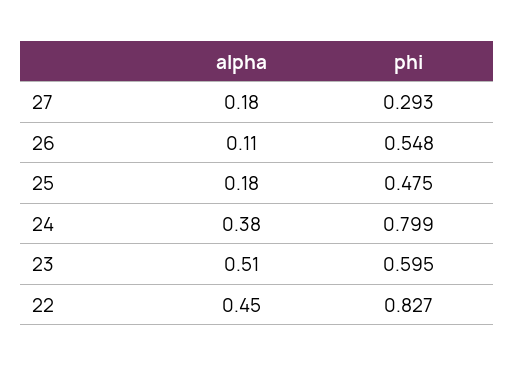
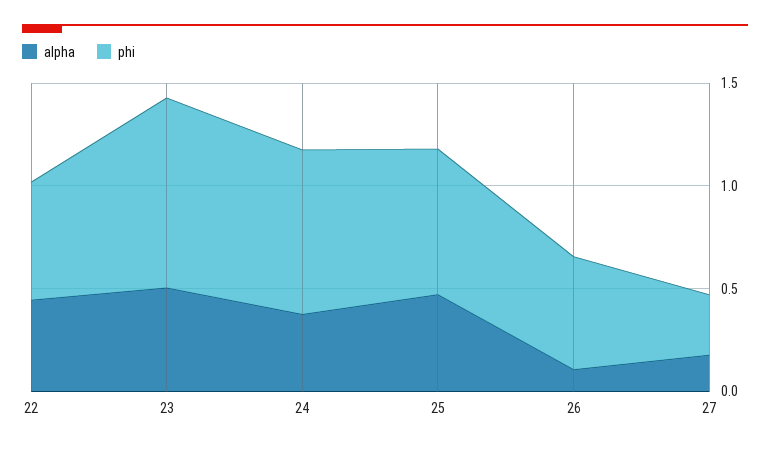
alpha, 25: 0.18 -> 0.5
phi, 25: 0.475 -> 0.7
phi, 23: 0.595 -> 0.9
phi, 22: 0.827 -> 0.6

